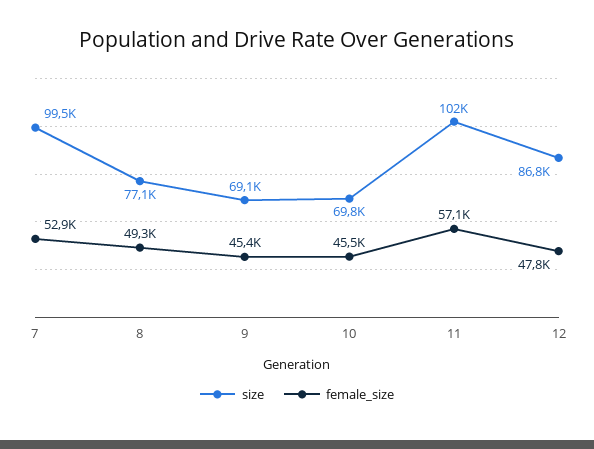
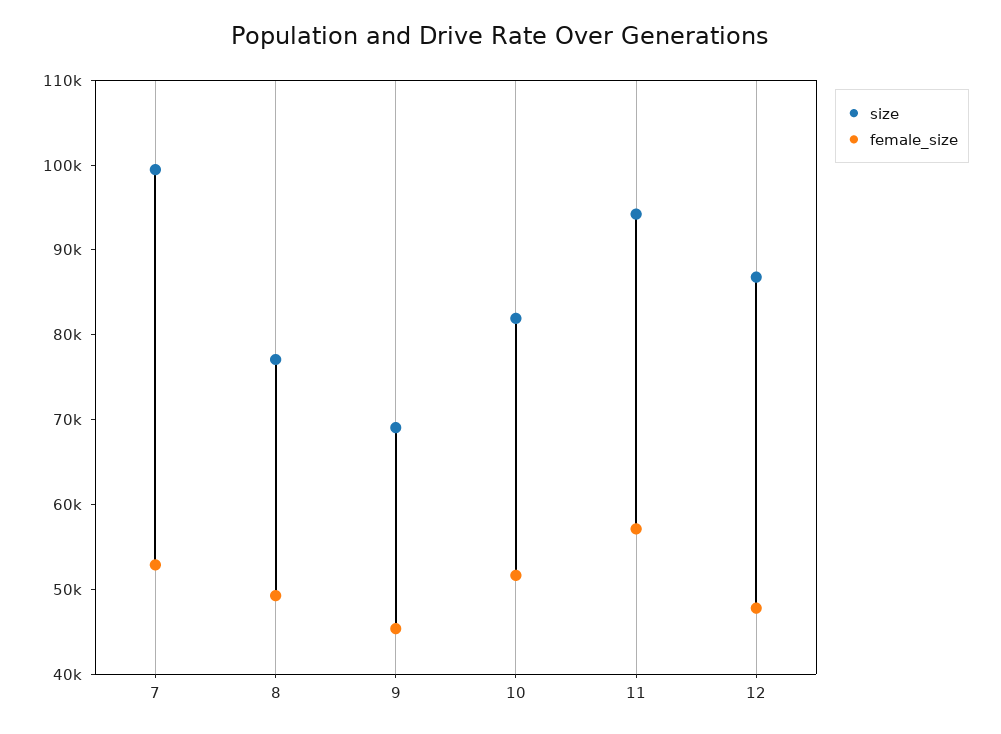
size, 10: 69800 -> 82000
female_size, 10: 45500 -> 52000
size, 11: 102000 -> 94000

